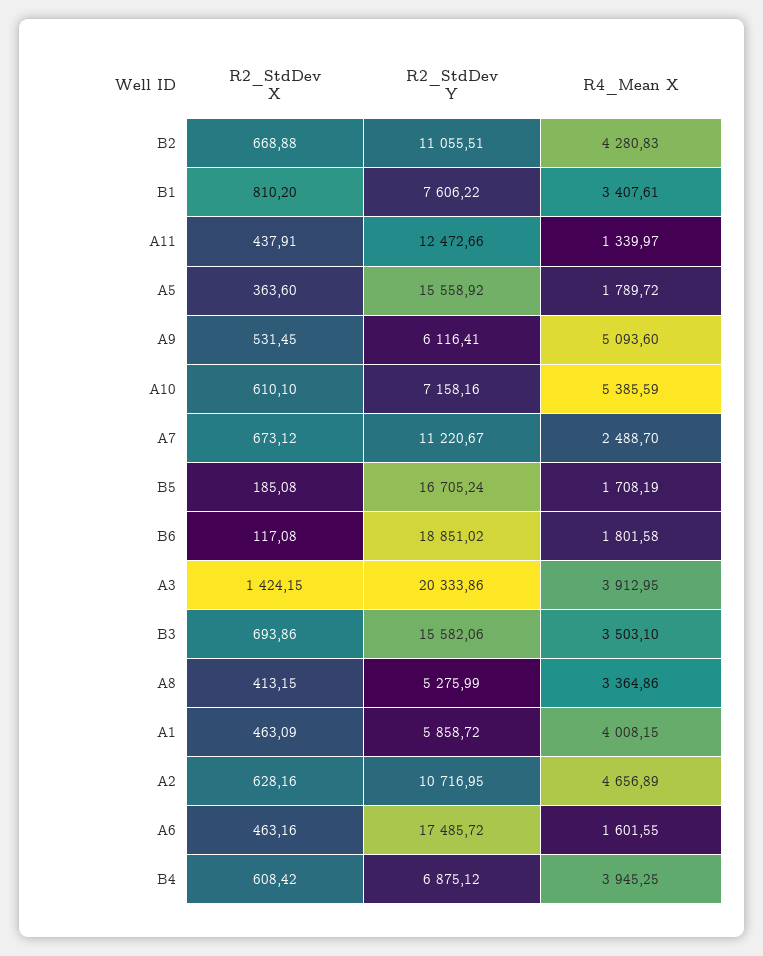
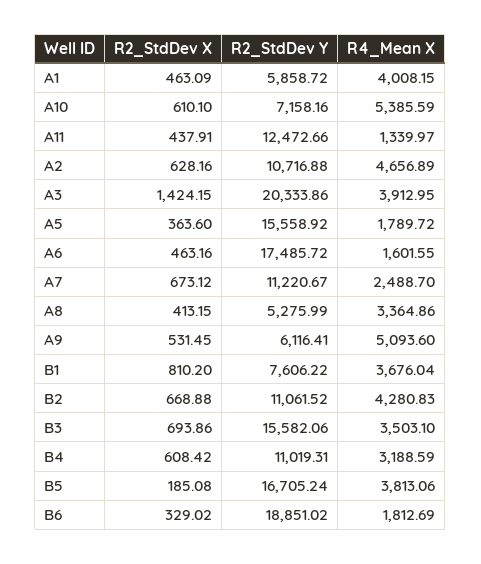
R2_StdDev Y, B2: 11055.51 -> 11061.52
R4_Mean X, B1: 3407.61 -> 3676.04
R4_Mean X, B5: 1708.19 -> 3813.06
R2_StdDev X, B6: 117.08 -> 329.02
R4_Mean X, B6: 1801.58 -> 1812.69
R2_StdDev Y, A2: 10716.95 -> 10716.88
R2_StdDev Y, B4: 6875.12 -> 11019.31
R4_Mean X, B4: 3945.25 -> 3188.59

